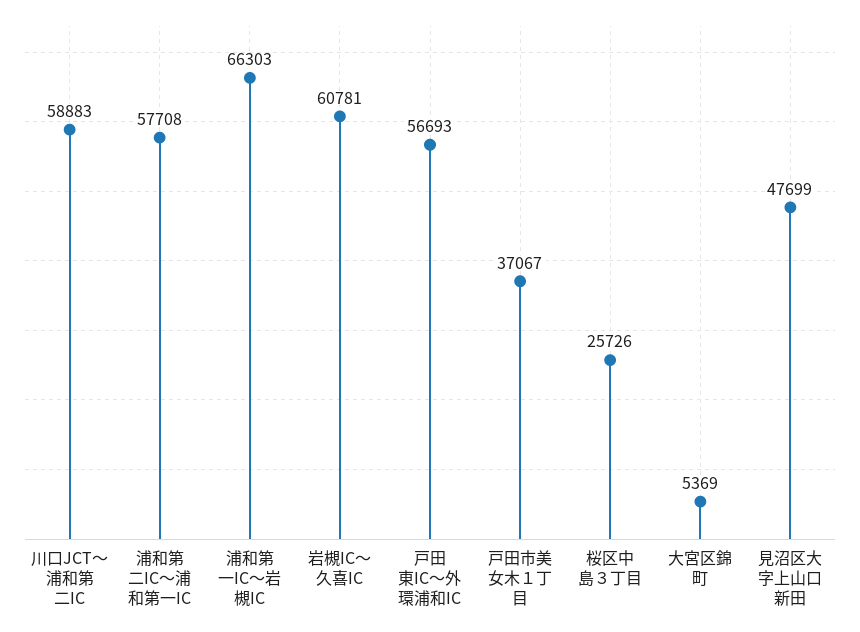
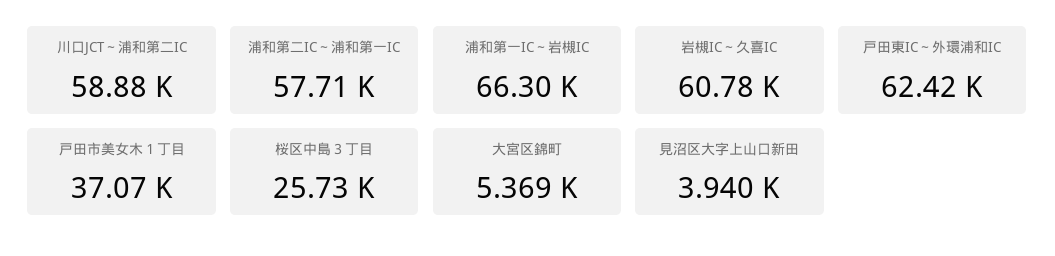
戸田東IC～外環浦和IC: 56693 -> 62420
見沼区大字上山口新田: 47699 -> 3940

